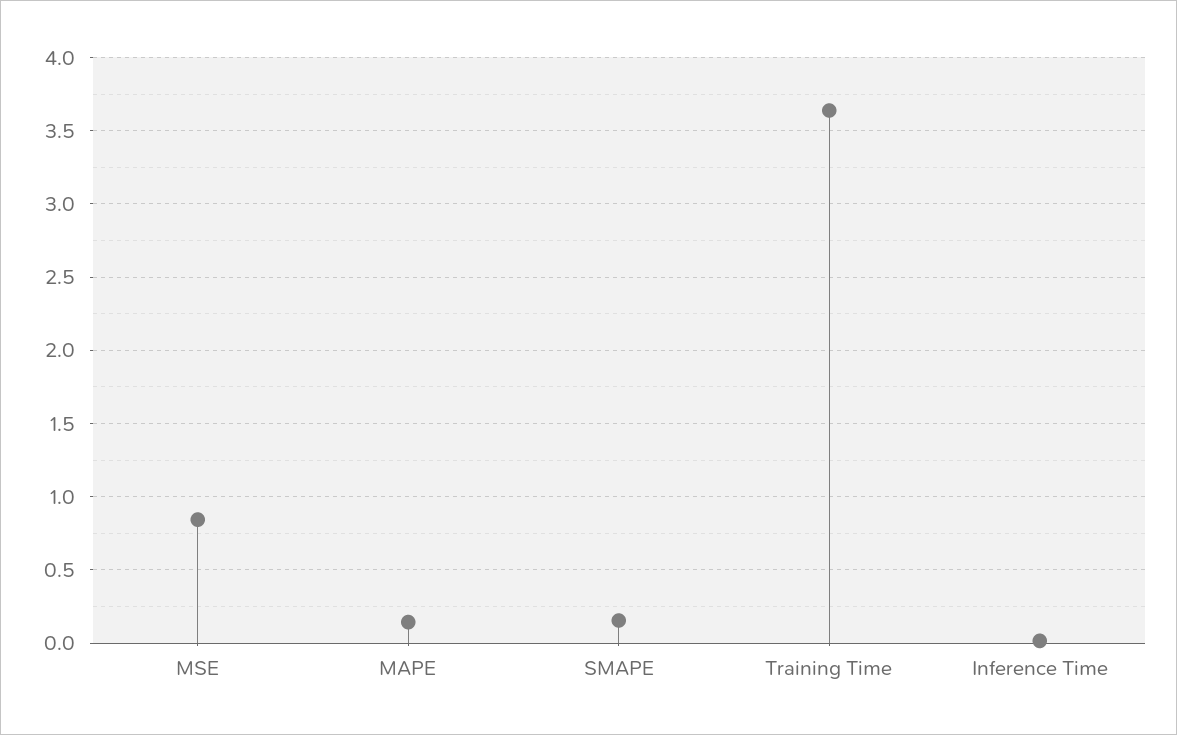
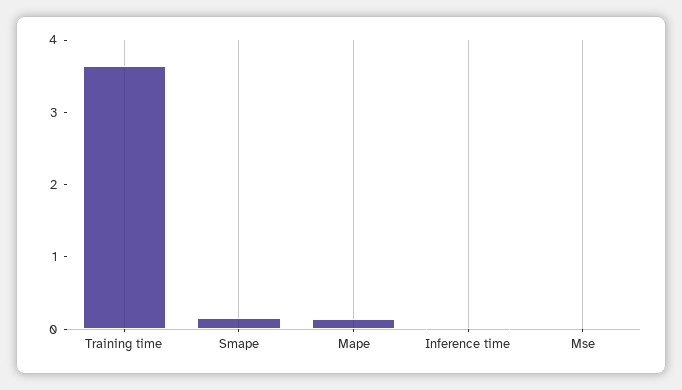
MSE: 0.85 -> 0

